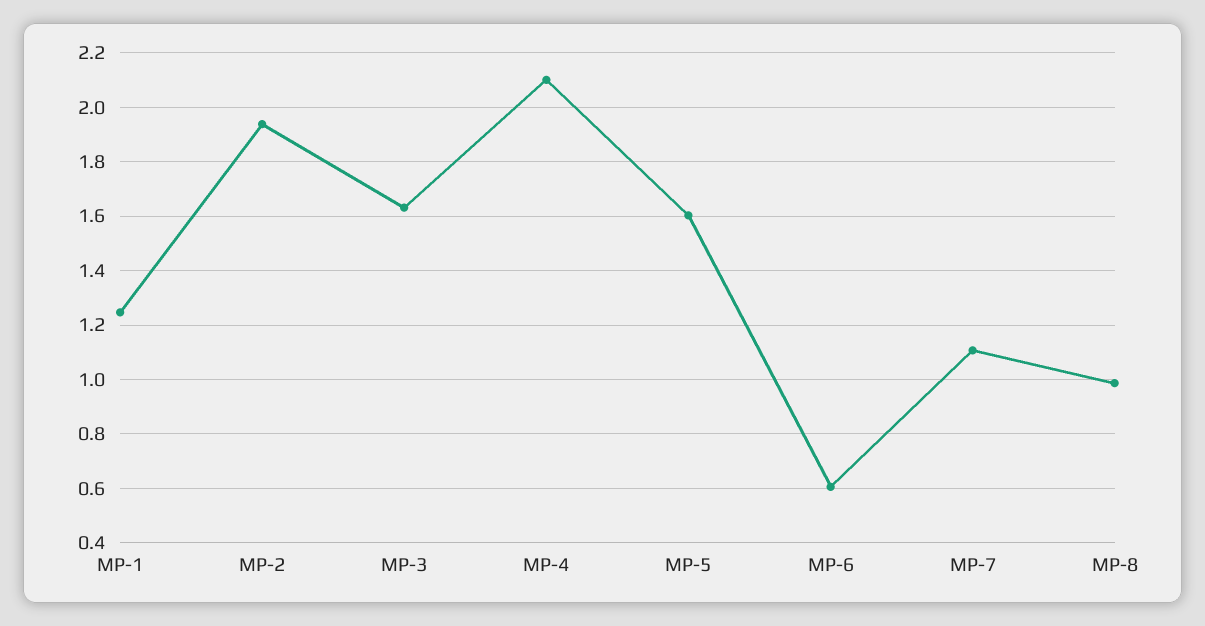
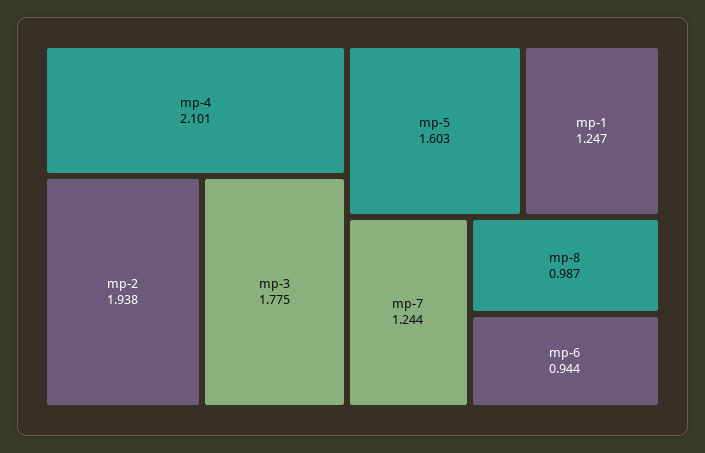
MP-3: 1.625 -> 1.775
MP-6: 0.6 -> 0.944
MP-7: 1.1 -> 1.244

